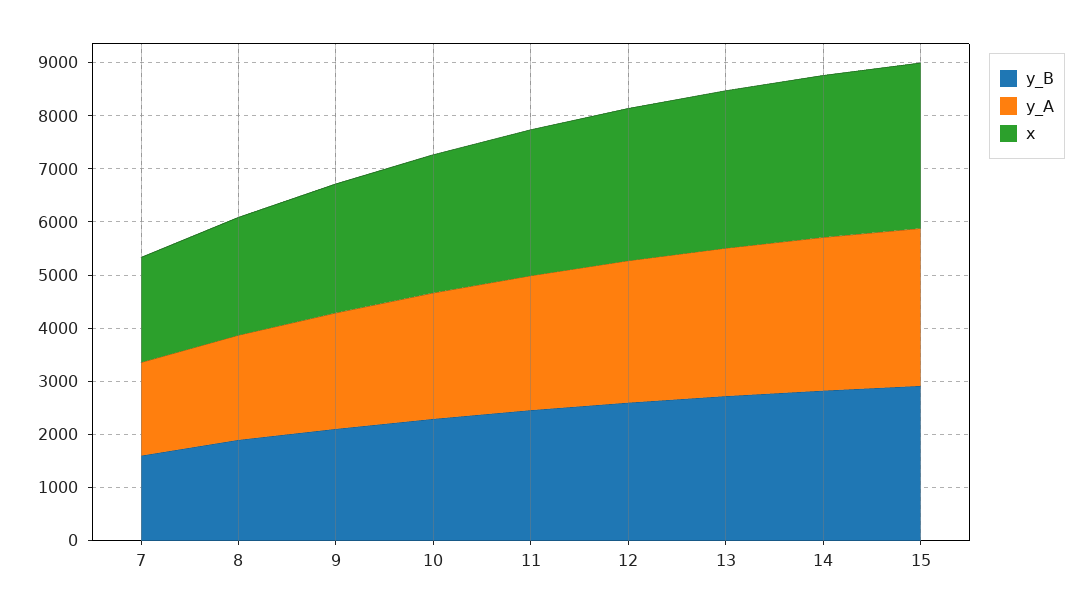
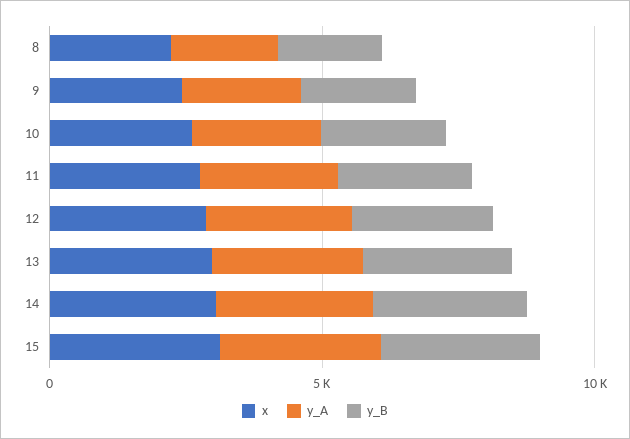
y_B, 7: 1600 -> none
y_A, 7: 1800 -> none
x, 7: 2000 -> none

